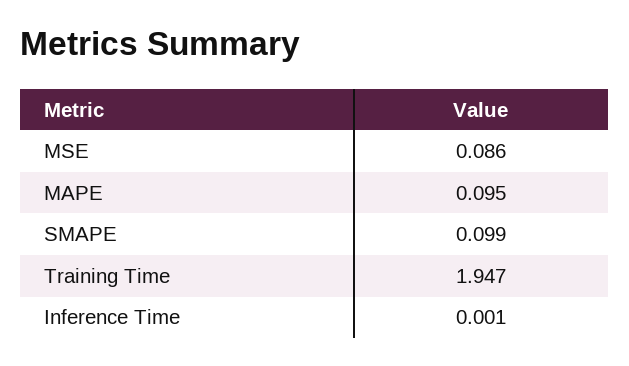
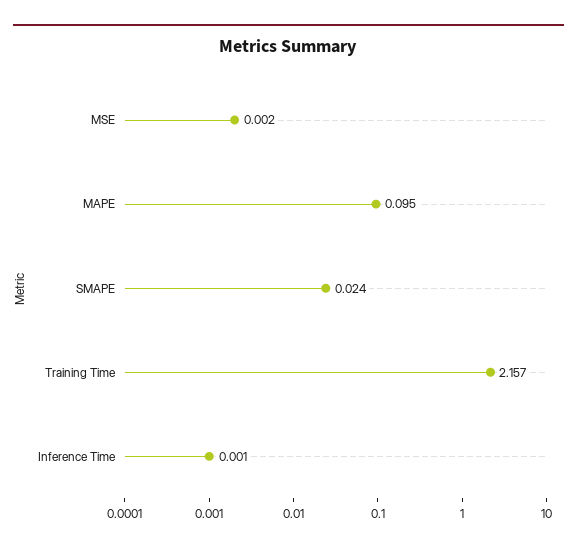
MSE: 0.086 -> 0.002
SMAPE: 0.099 -> 0.024
Training Time: 1.947 -> 2.157

